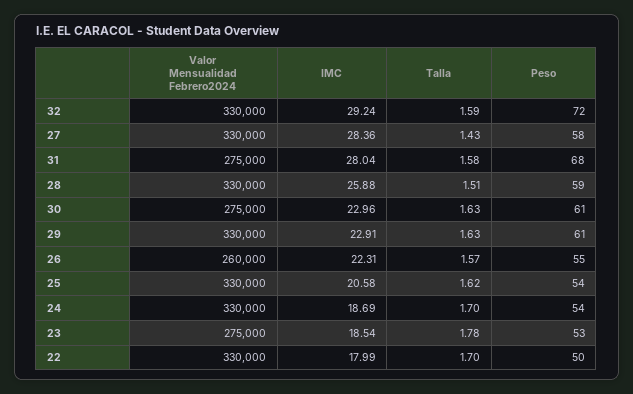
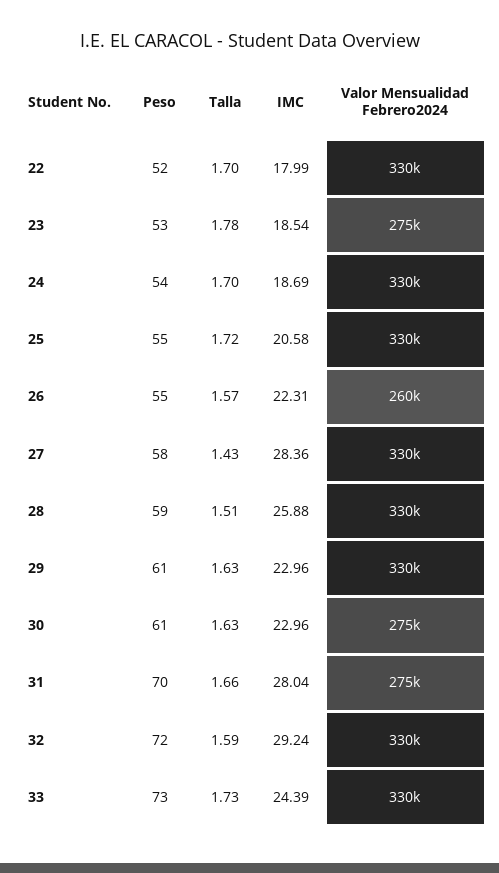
Talla, 31: 1.58 -> 1.66
Peso, 31: 68 -> 70
IMC, 29: 22.91 -> 22.96
Talla, 25: 1.62 -> 1.72
Peso, 25: 54 -> 55
Peso, 22: 50 -> 52
Peso, 33: none -> 73
Talla, 33: none -> 1.73
IMC, 33: none -> 24.39
Valor Mensualidad Febrero2024, 33: none -> 330000

